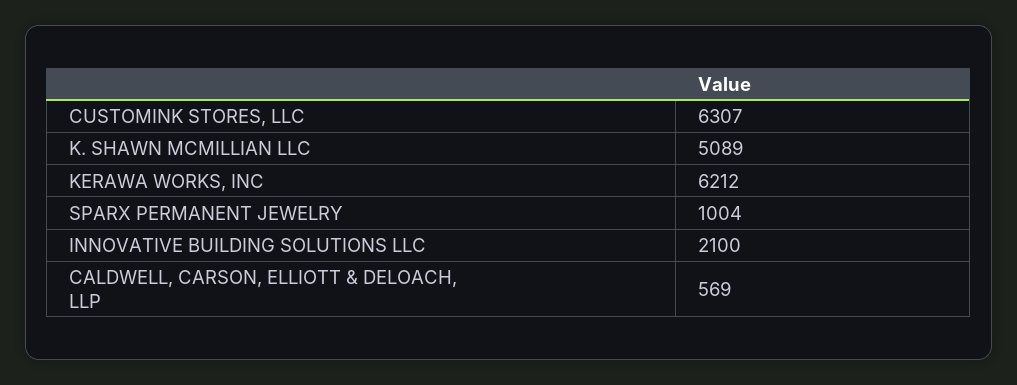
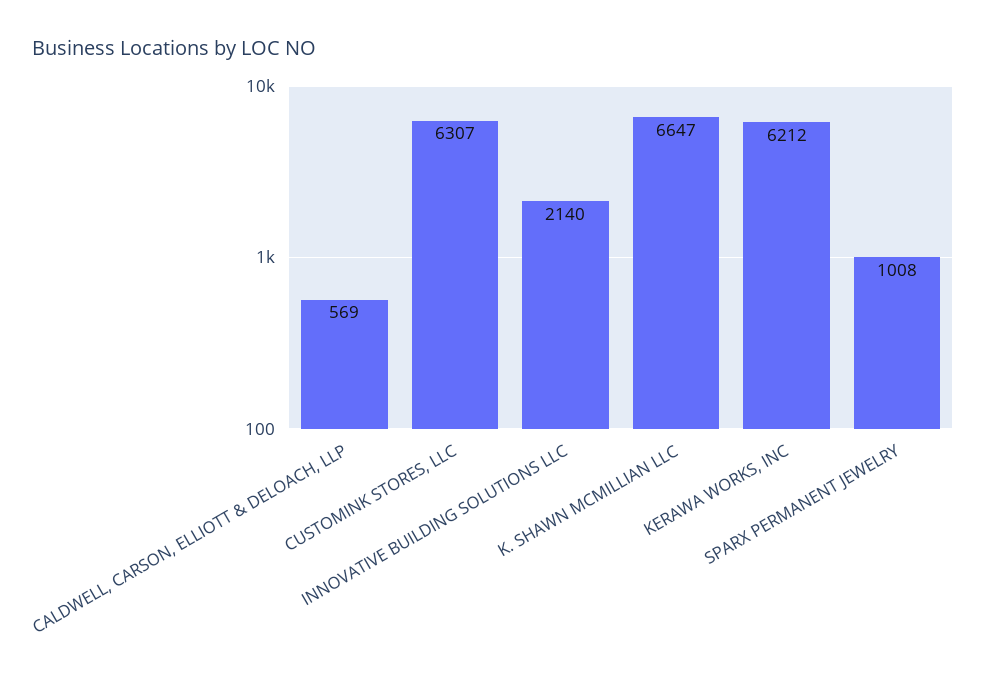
K. SHAWN MCMILLIAN LLC: 5089 -> 6647
SPARX PERMANENT JEWELRY: 1004 -> 1008
INNOVATIVE BUILDING SOLUTIONS LLC: 2100 -> 2140

